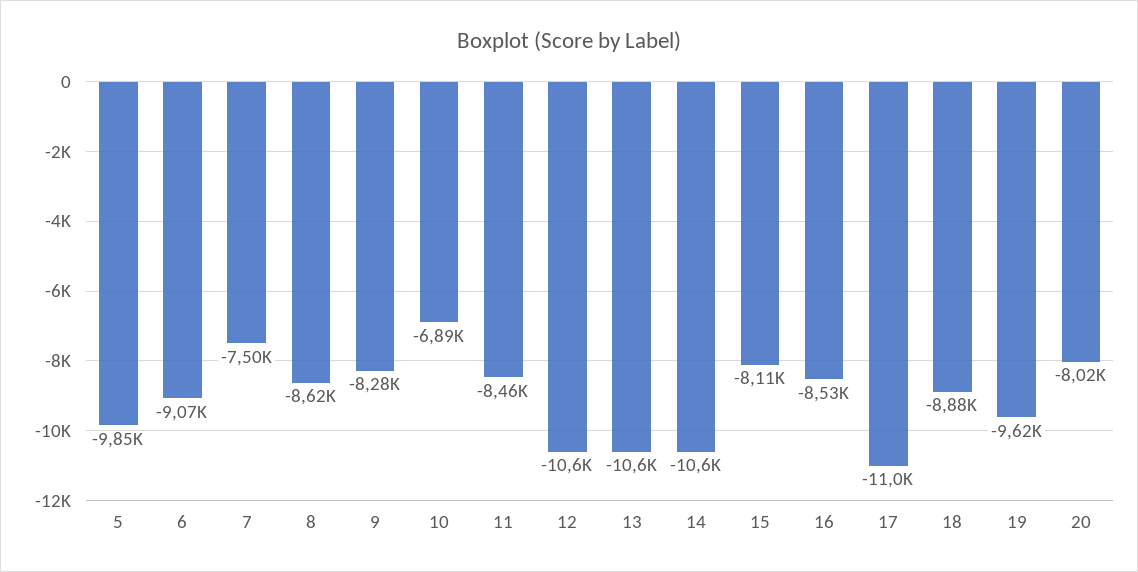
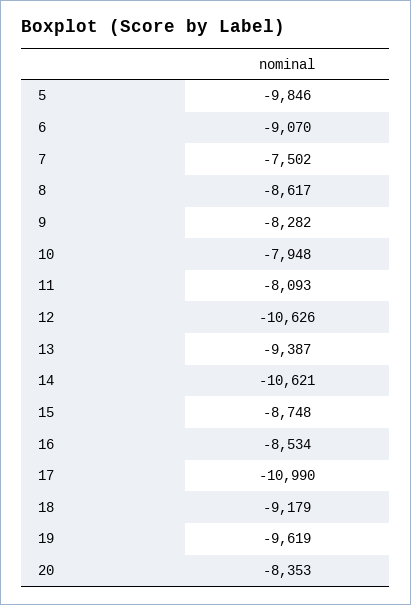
10: -6890 -> -7948
11: -8460 -> -8093
13: -10600 -> -9387
15: -8110 -> -8748
18: -8880 -> -9179
20: -8020 -> -8353

